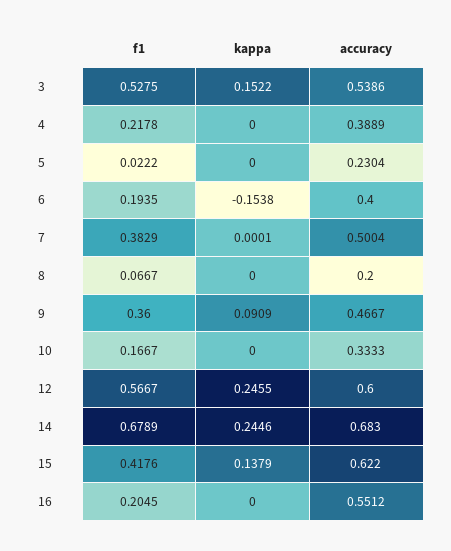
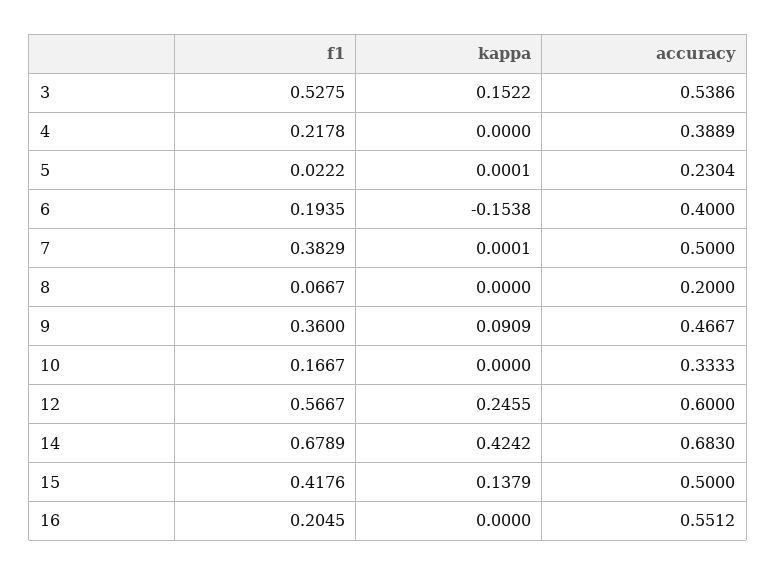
kappa, 5: 0 -> 0.0001
accuracy, 7: 0.5004 -> 0.5
kappa, 14: 0.2446 -> 0.4242
accuracy, 15: 0.622 -> 0.5

